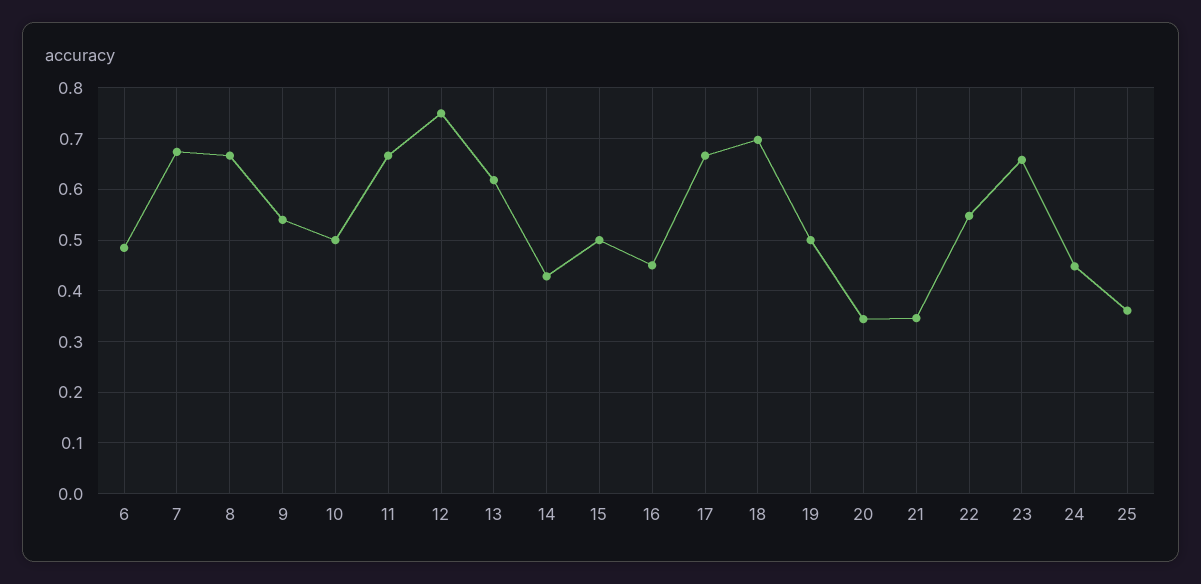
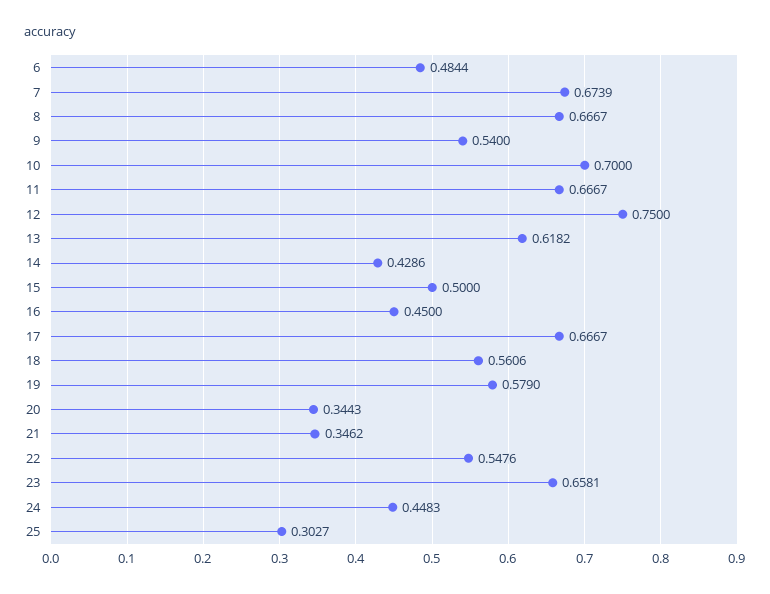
10: 0.5 -> 0.7
18: 0.7 -> 0.5606
19: 0.5 -> 0.579
25: 0.36 -> 0.3027

